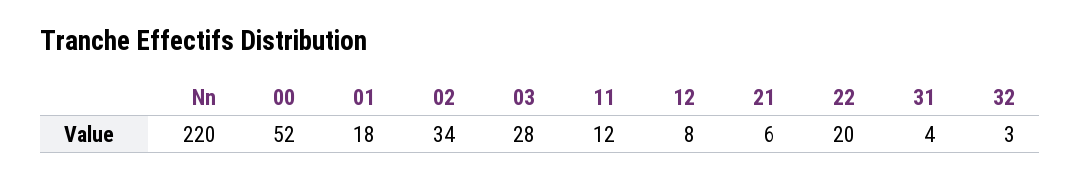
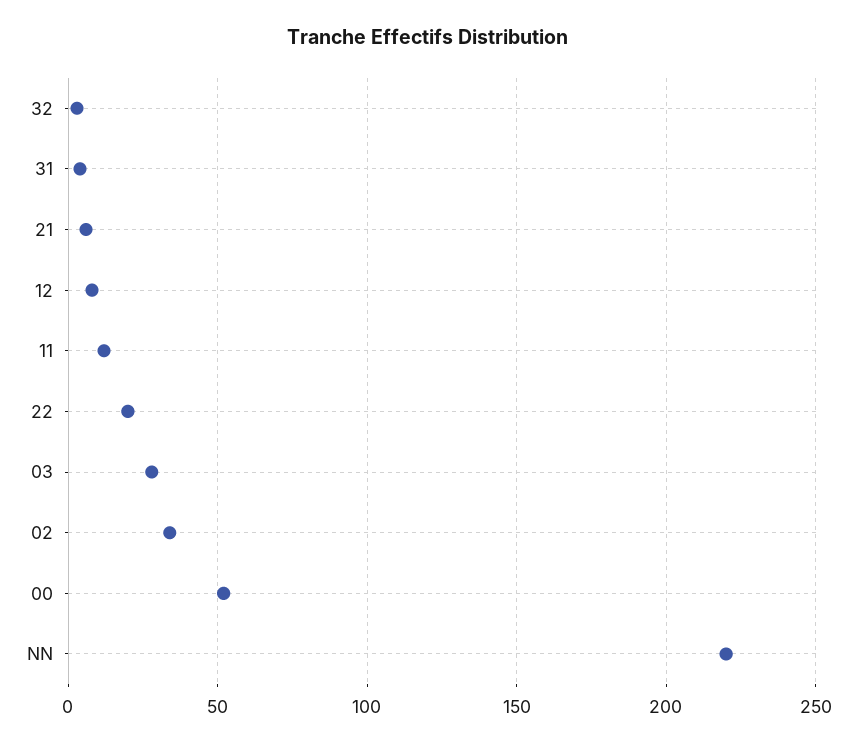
01: 18 -> none

